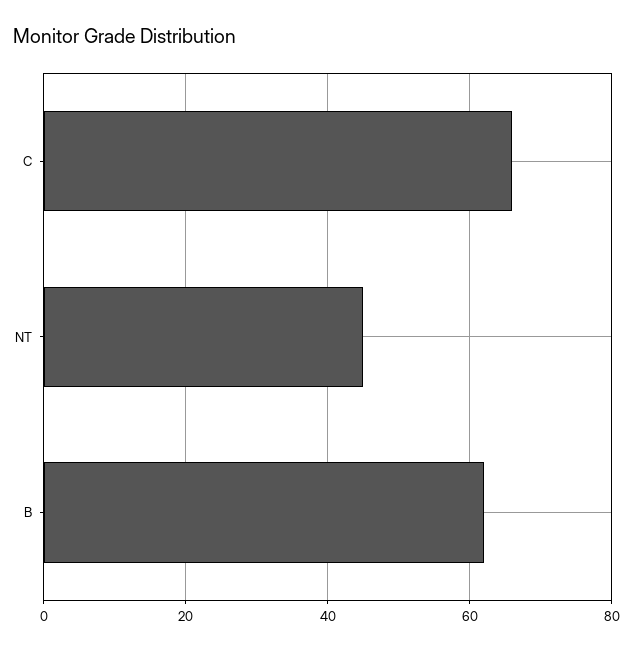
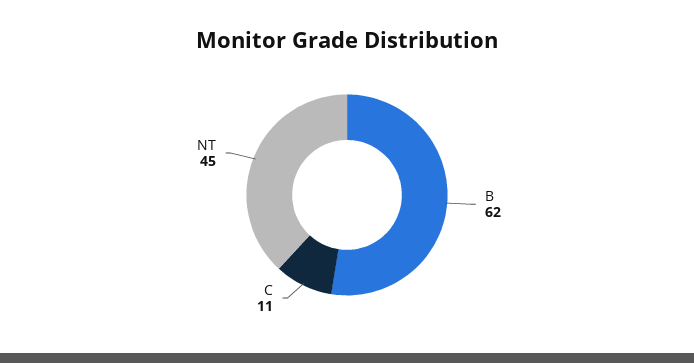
C: 65 -> 11

